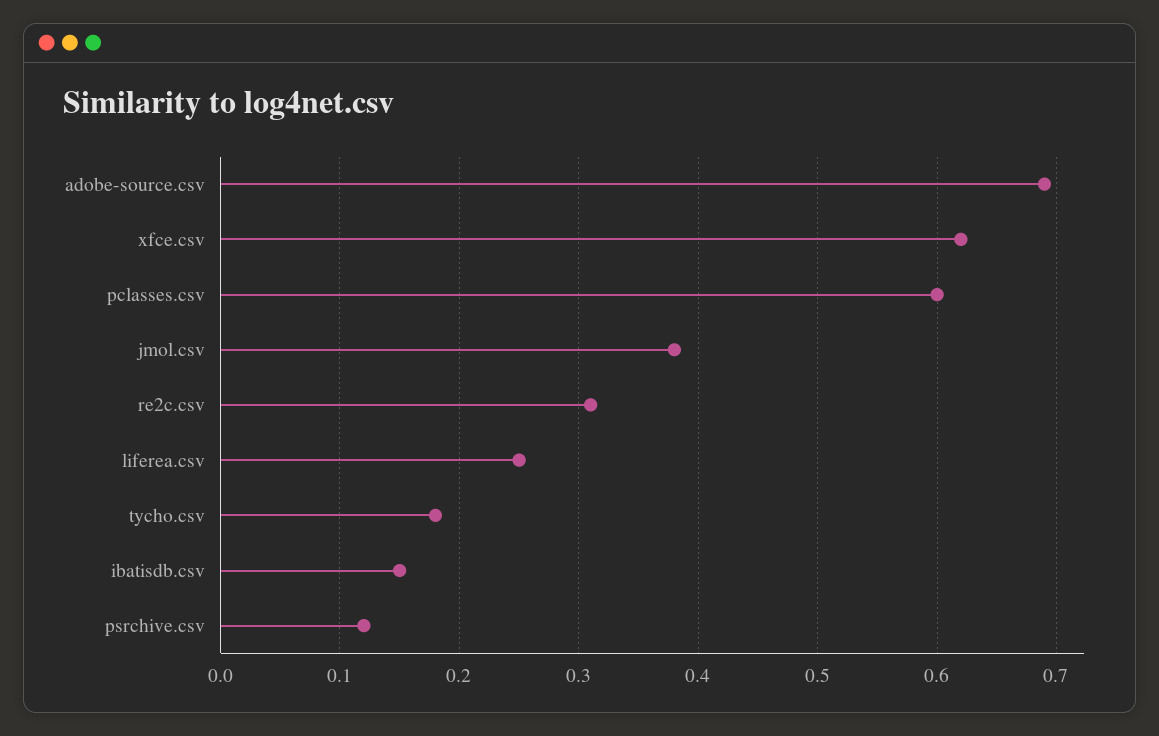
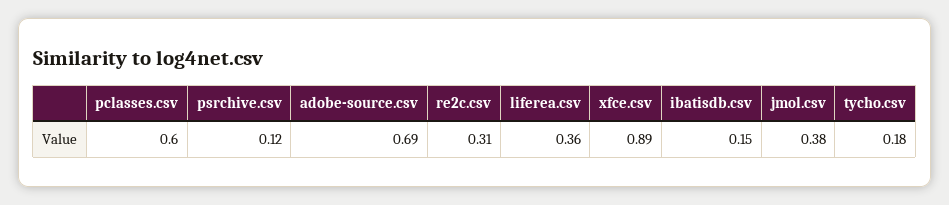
xfce.csv: 0.62 -> 0.89
liferea.csv: 0.25 -> 0.36

